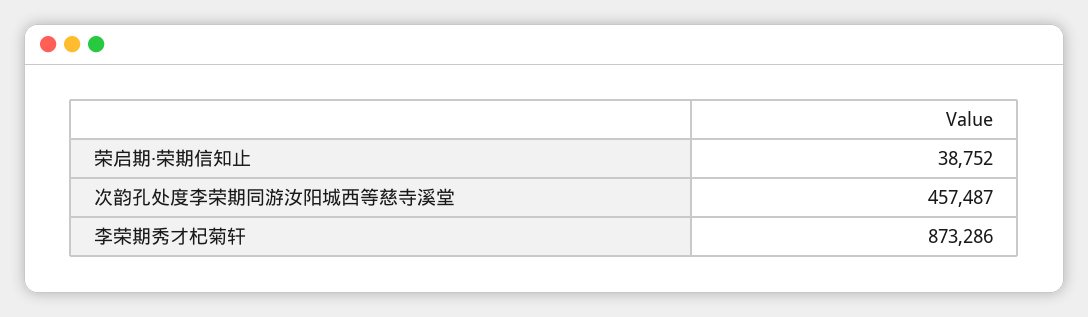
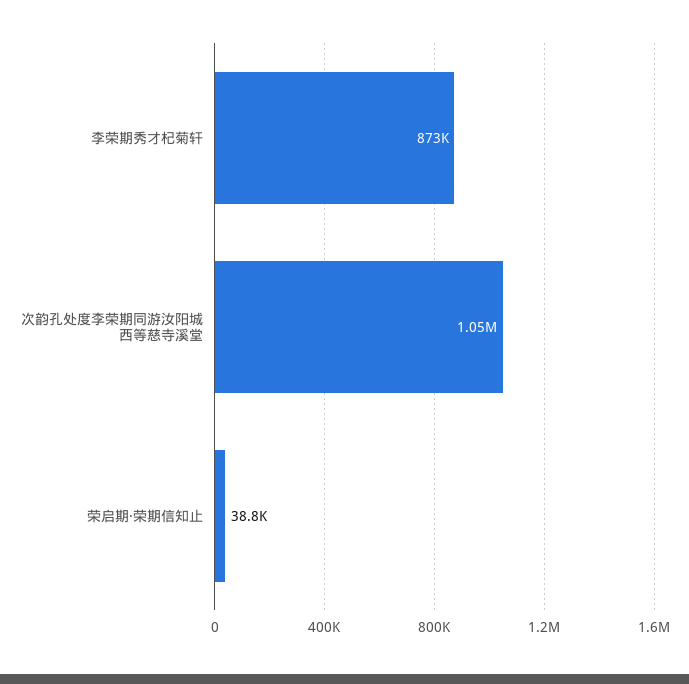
次韵孔处度李荣期同游汝阳城西等慈寺溪堂: 457487 -> 1050000

